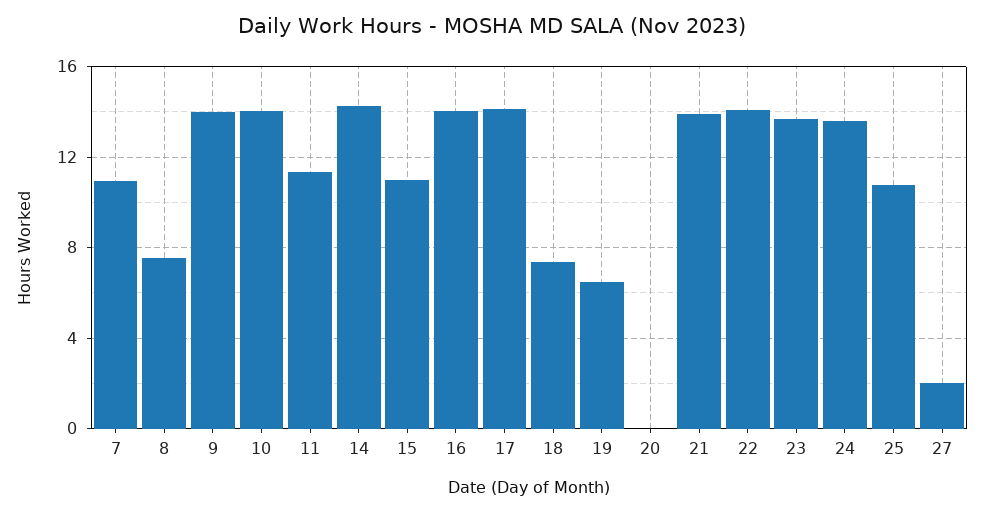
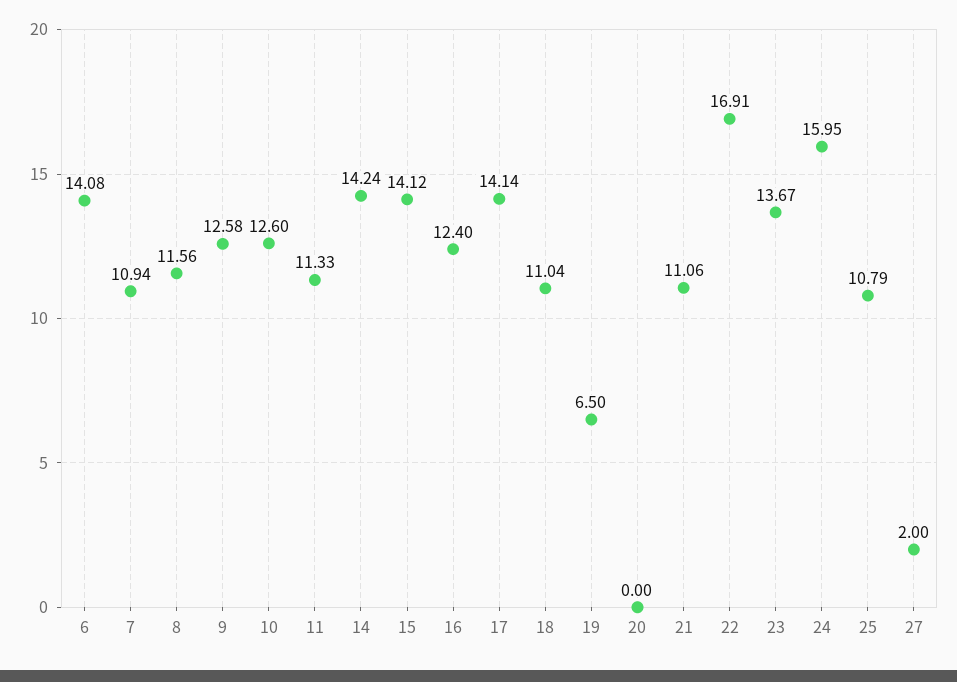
8: 7.5 -> 11.56
9: 14 -> 12.58
10: 14 -> 12.6
15: 11 -> 14.12
16: 14 -> 12.4
18: 7.5 -> 11.04
21: 14 -> 11.06
22: 14 -> 16.91
24: 13.5 -> 15.95
6: none -> 14.08

